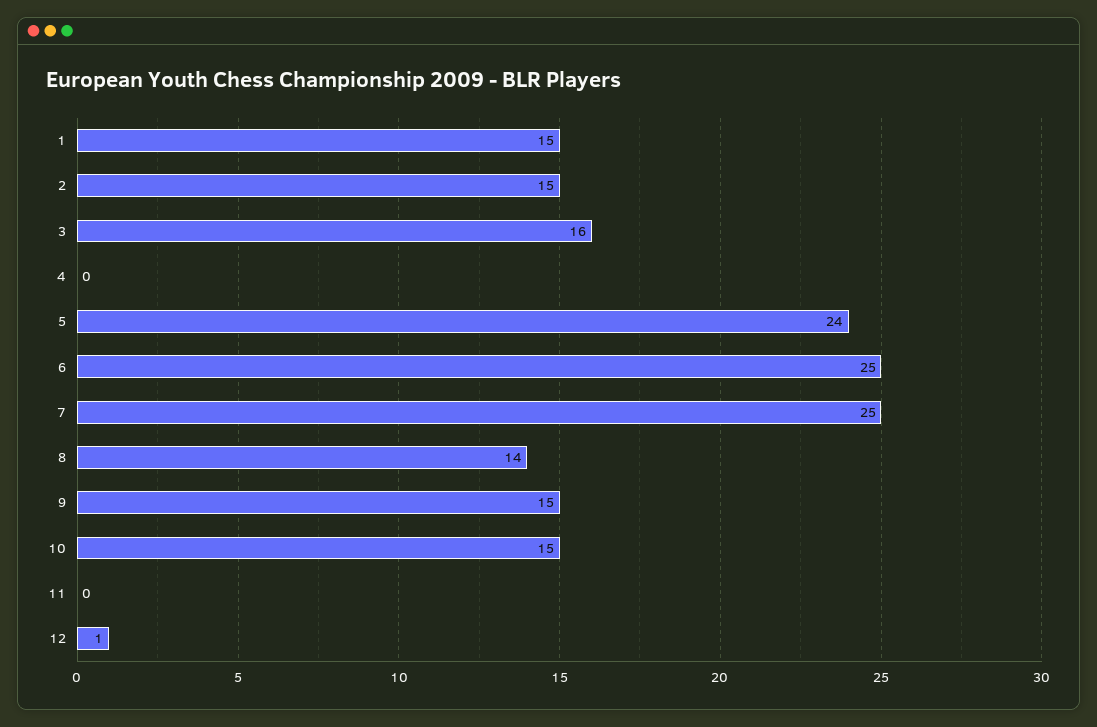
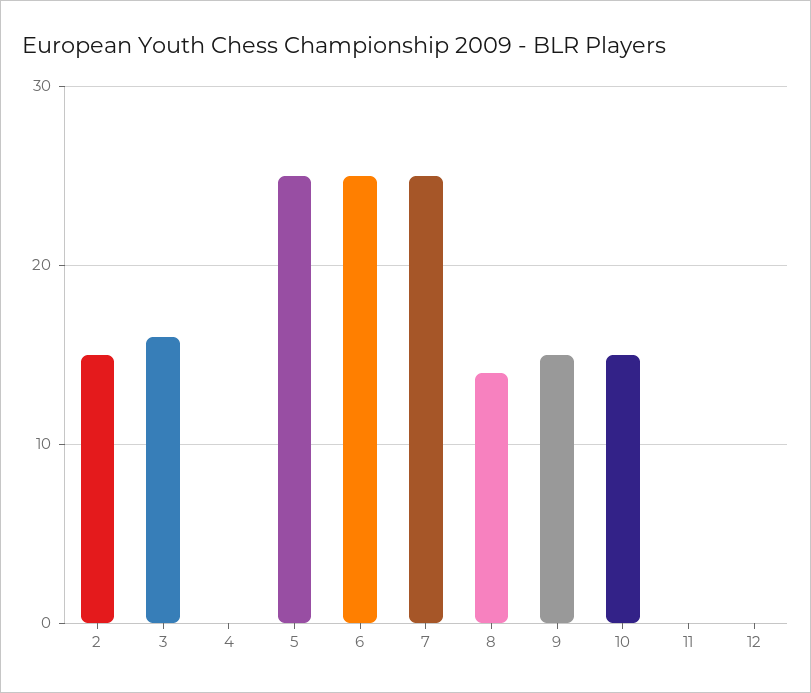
1: 15 -> none
5: 24 -> 25
12: 1 -> 0

